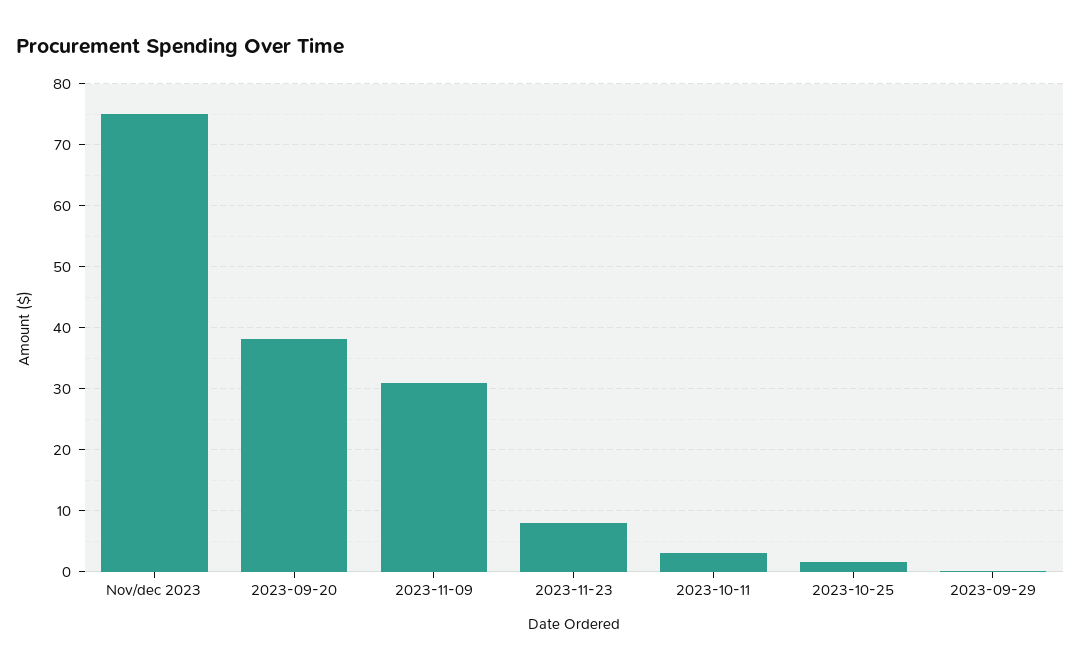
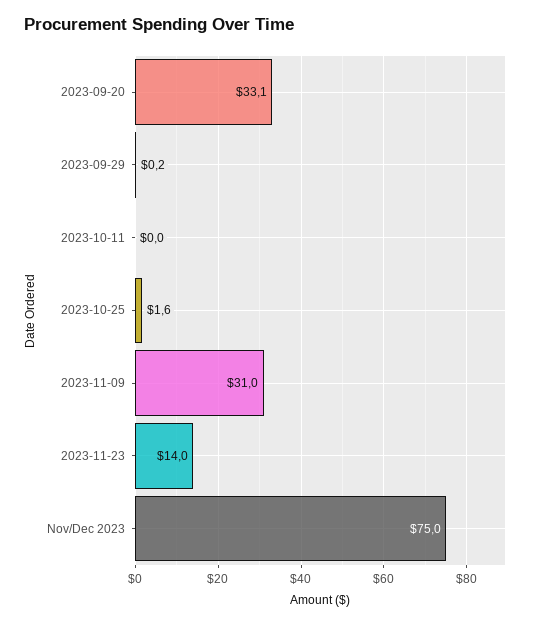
2023-09-20: 38 -> 33.1
2023-11-23: 8 -> 14
2023-10-11: 3 -> 0

